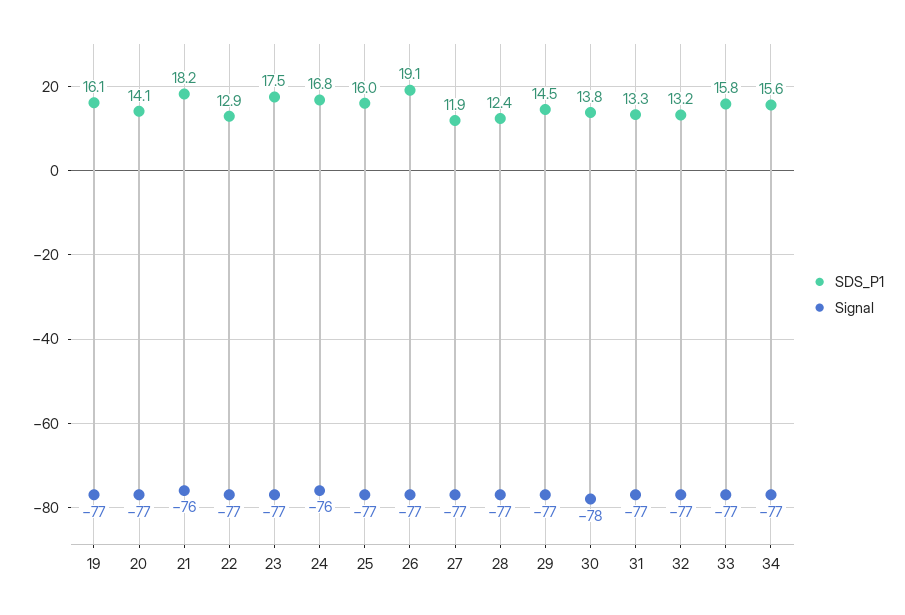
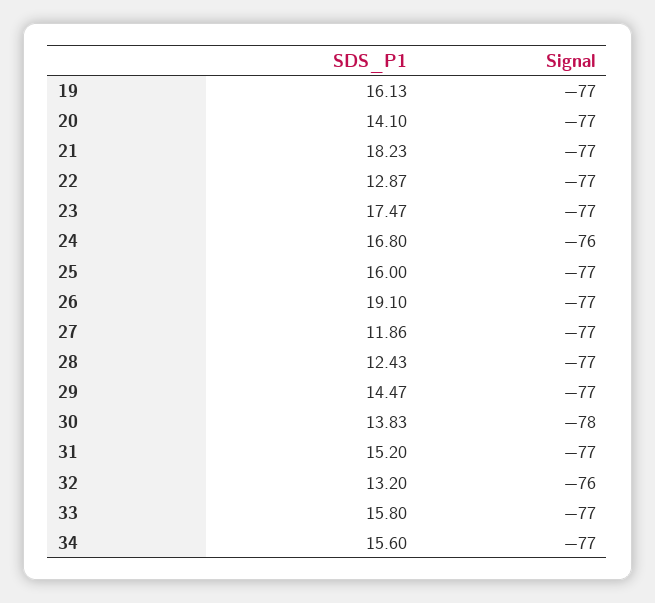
Signal, 21: -76 -> -77
SDS_P1, 31: 13.3 -> 15.2
Signal, 32: -77 -> -76

